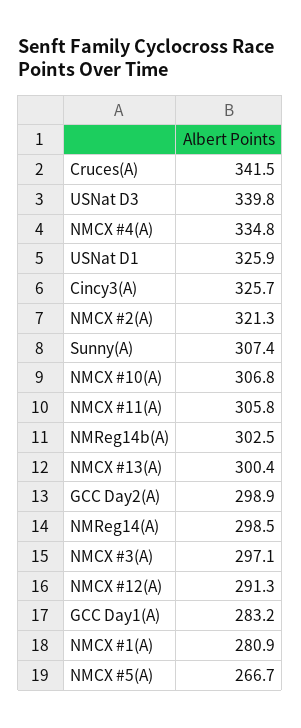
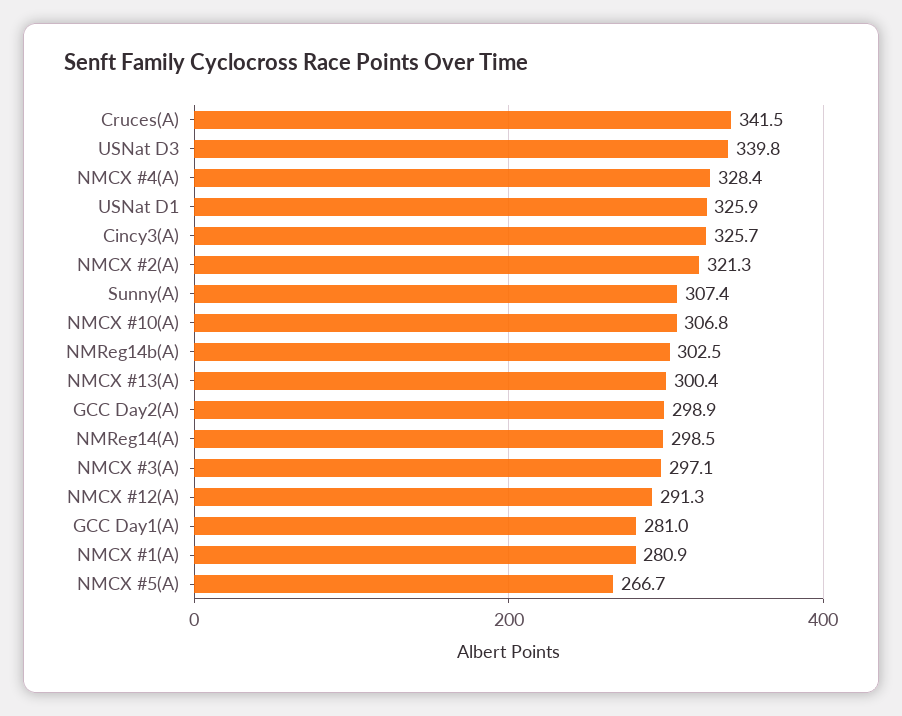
NMCX #4(A): 334.8 -> 328.4
NMCX #11(A): 305.8 -> none
GCC Day1(A): 283.2 -> 281

